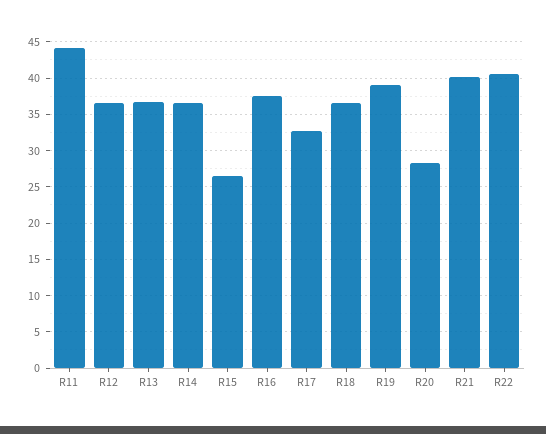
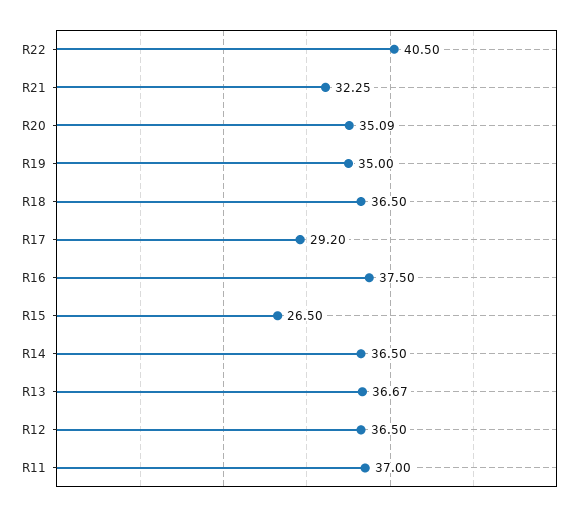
R11: 44 -> 37
R17: 33 -> 29.2
R19: 39 -> 35
R20: 28 -> 35.09
R21: 40 -> 32.25

